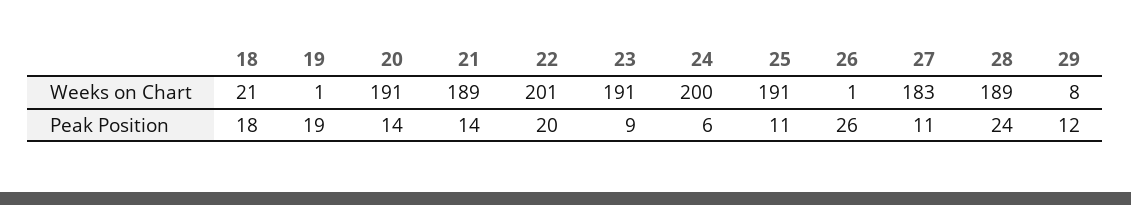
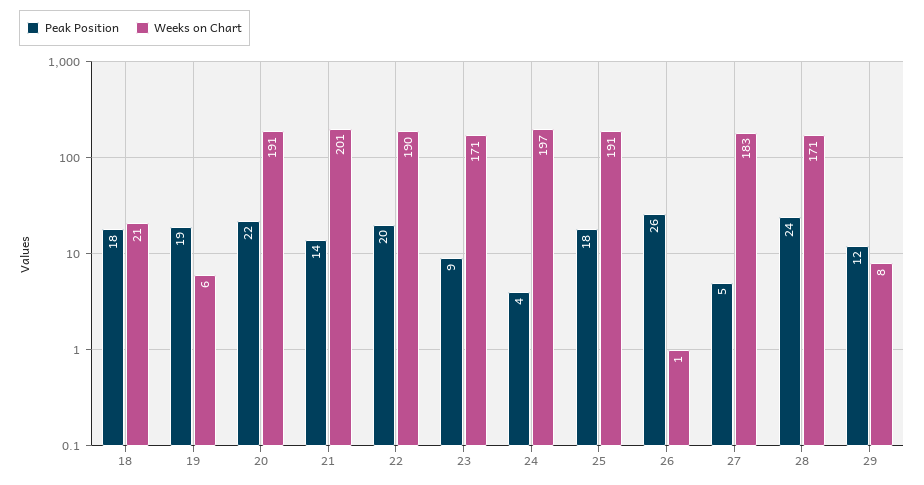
Weeks on Chart, 19: 1 -> 6
Weeks on Chart, 21: 189 -> 201
Weeks on Chart, 22: 201 -> 190
Weeks on Chart, 23: 191 -> 171
Weeks on Chart, 24: 200 -> 197
Weeks on Chart, 28: 189 -> 171
Peak Position, 20: 14 -> 22
Peak Position, 24: 6 -> 4
Peak Position, 25: 11 -> 18
Peak Position, 27: 11 -> 5

